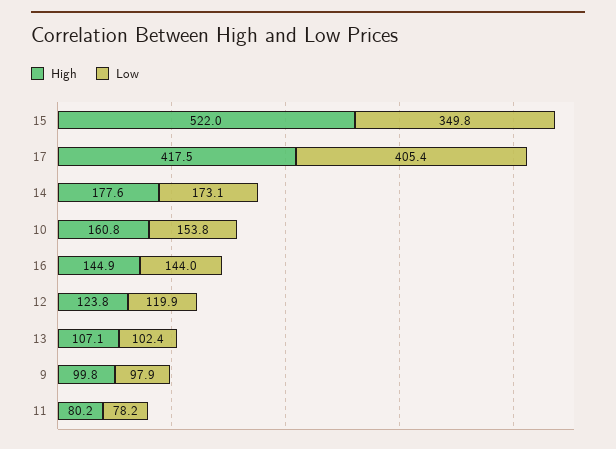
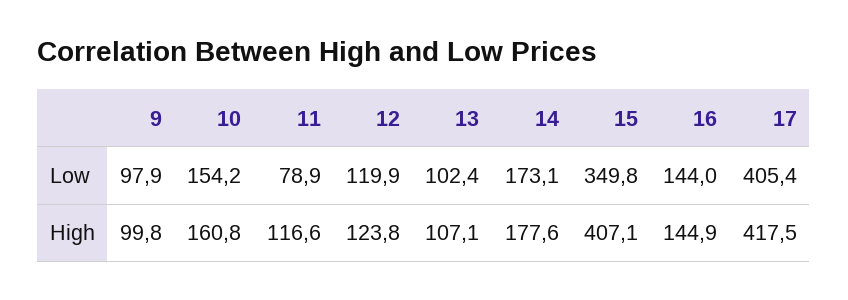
High, 15: 522 -> 407.1
Low, 10: 153.8 -> 154.2
High, 11: 80.2 -> 116.6
Low, 11: 78.2 -> 78.9

